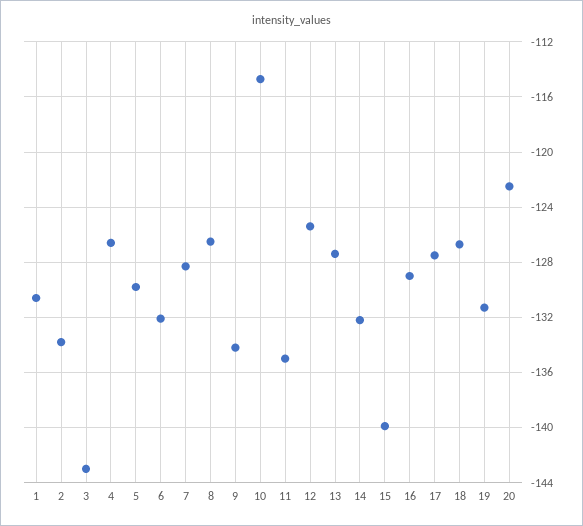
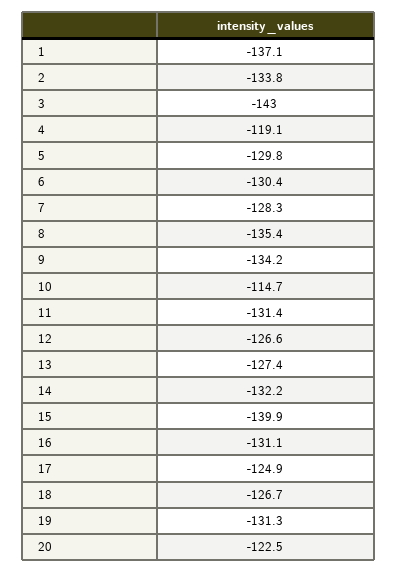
1: -130.5 -> -137.1
4: -126.5 -> -119.1
6: -132 -> -130.4
8: -126.5 -> -135.4
11: -135 -> -131.4
12: -125.5 -> -126.6
16: -129 -> -131.1
17: -127.5 -> -124.9

